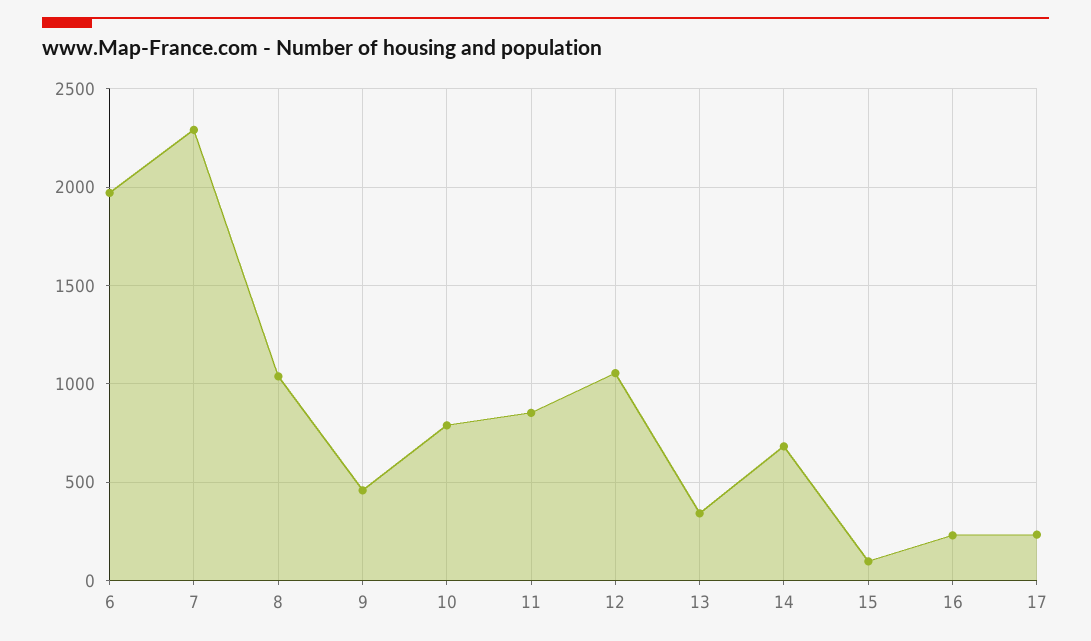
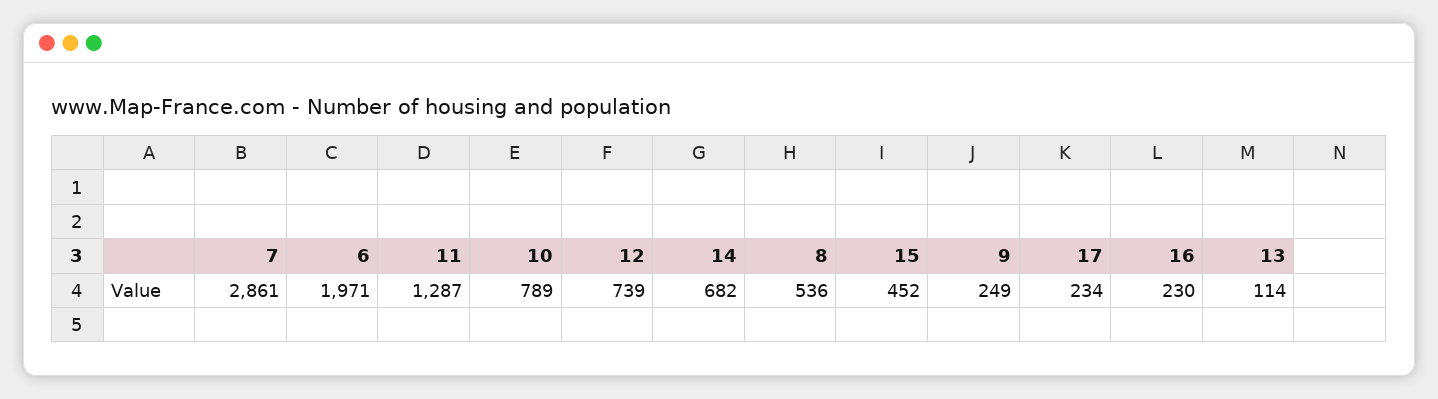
7: 2300 -> 2861
8: 1050 -> 536
9: 450 -> 249
11: 850 -> 1287
12: 1050 -> 739
13: 350 -> 114
15: 100 -> 452

